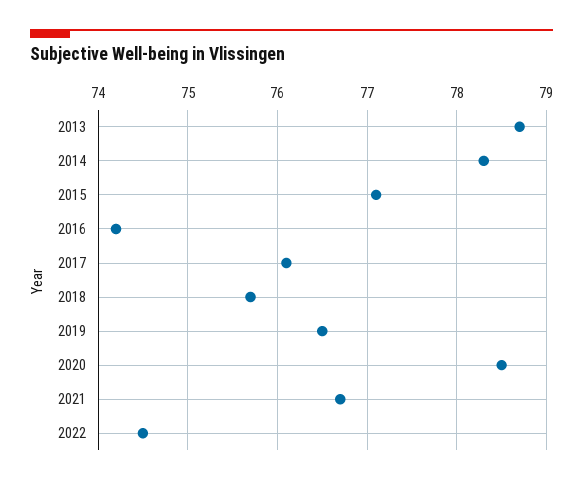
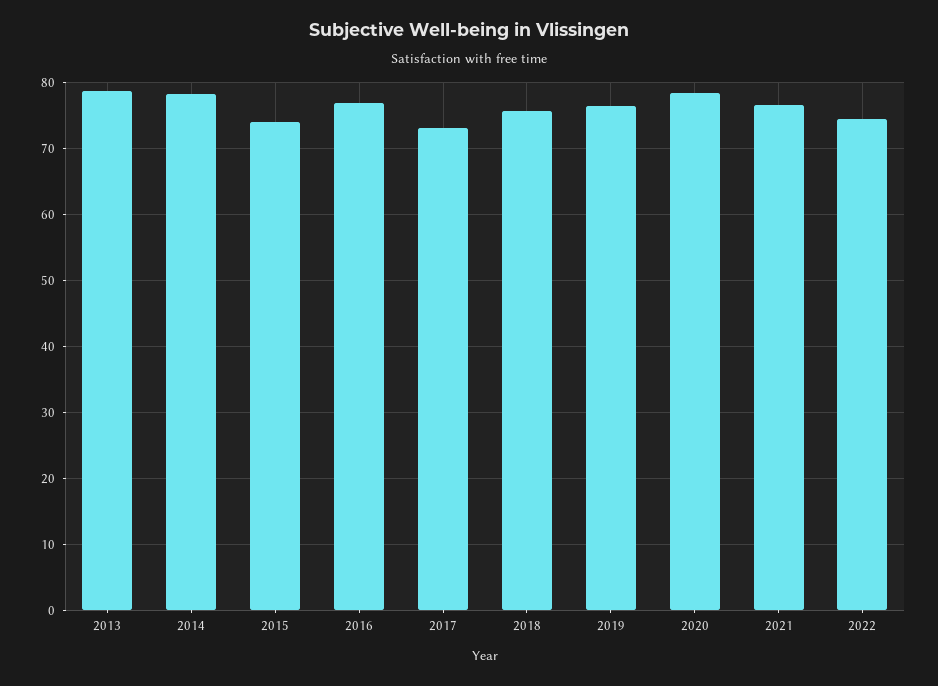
2015: 77.1 -> 74
2016: 74.2 -> 77
2017: 76.1 -> 73

